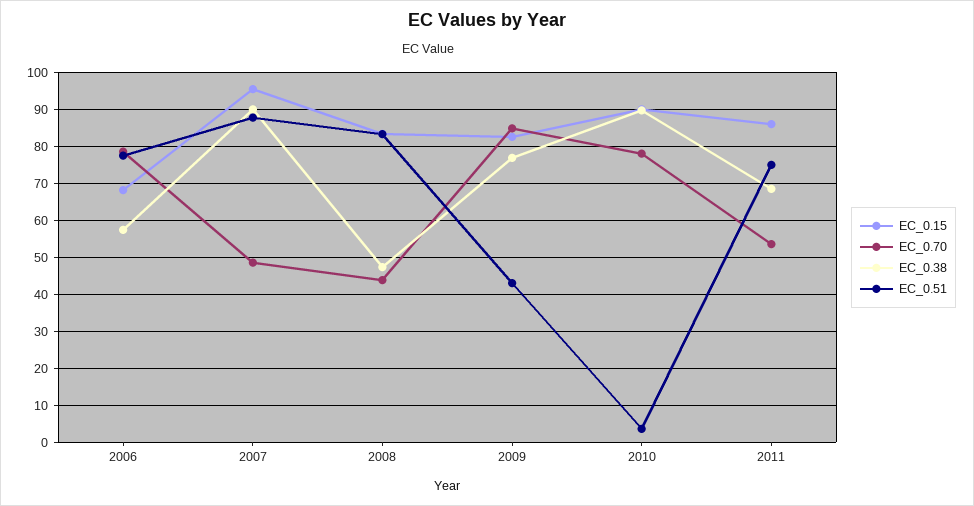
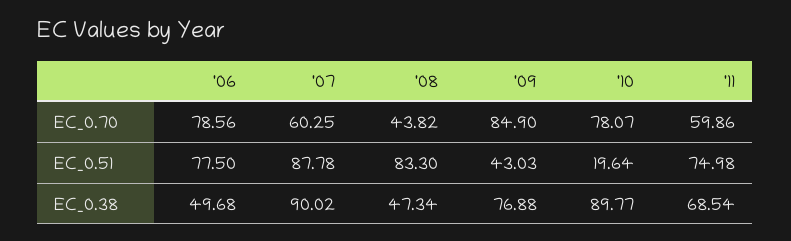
EC_0.15, 2006: 68 -> none
EC_0.38, 2006: 58 -> 49.68
EC_0.15, 2007: 96 -> none
EC_0.70, 2007: 48 -> 60.25
EC_0.15, 2008: 84 -> none
EC_0.15, 2009: 82 -> none
EC_0.15, 2010: 90 -> none
EC_0.51, 2010: 4 -> 19.64
EC_0.15, 2011: 86 -> none
EC_0.70, 2011: 54 -> 59.86

